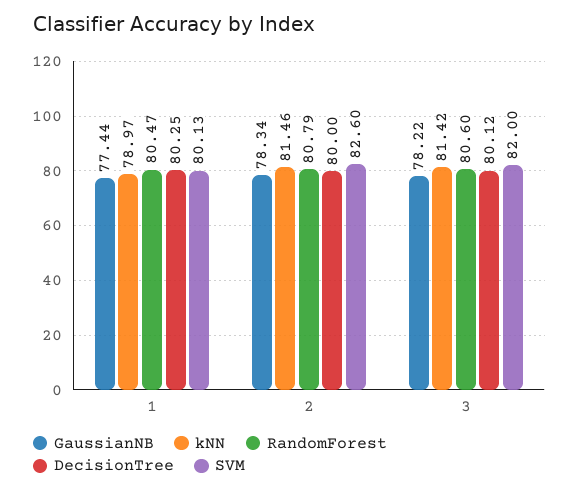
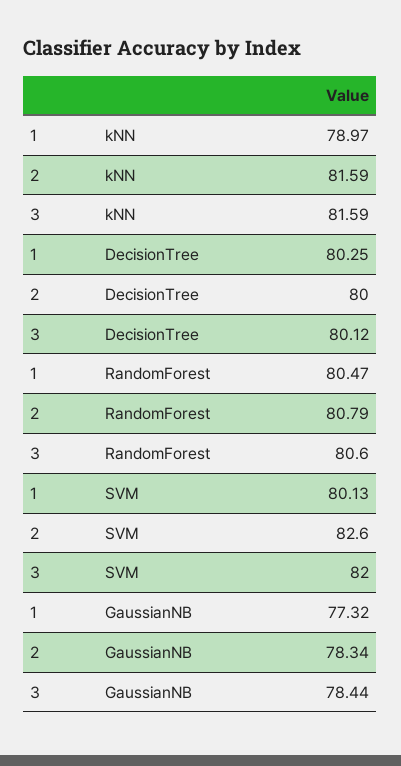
GaussianNB, 1: 77.44 -> 77.32
kNN, 2: 81.46 -> 81.59
GaussianNB, 3: 78.22 -> 78.44
kNN, 3: 81.42 -> 81.59

